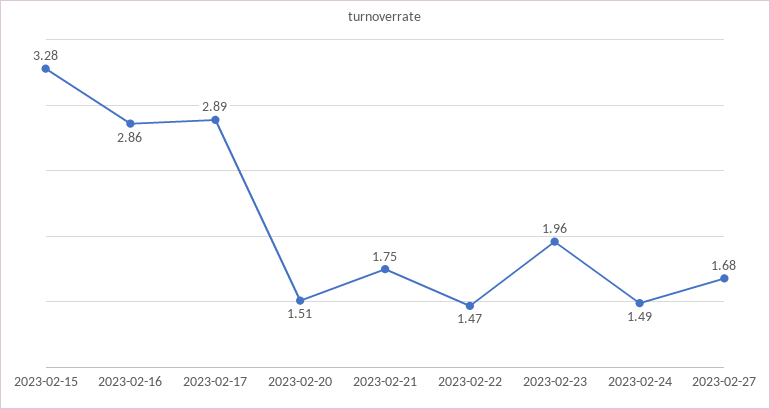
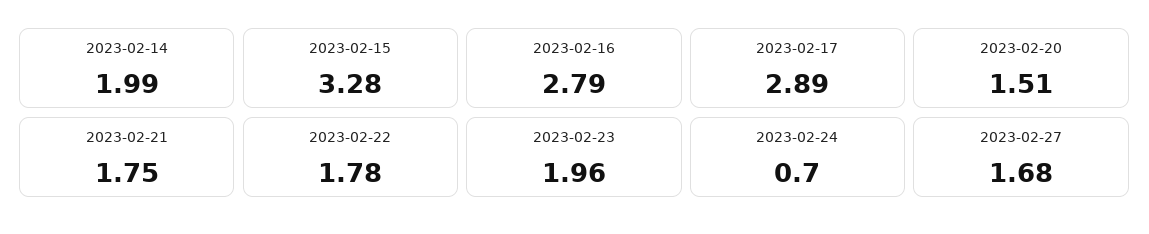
2023-02-16: 2.86 -> 2.79
2023-02-22: 1.47 -> 1.78
2023-02-24: 1.49 -> 0.7
2023-02-14: none -> 1.99

